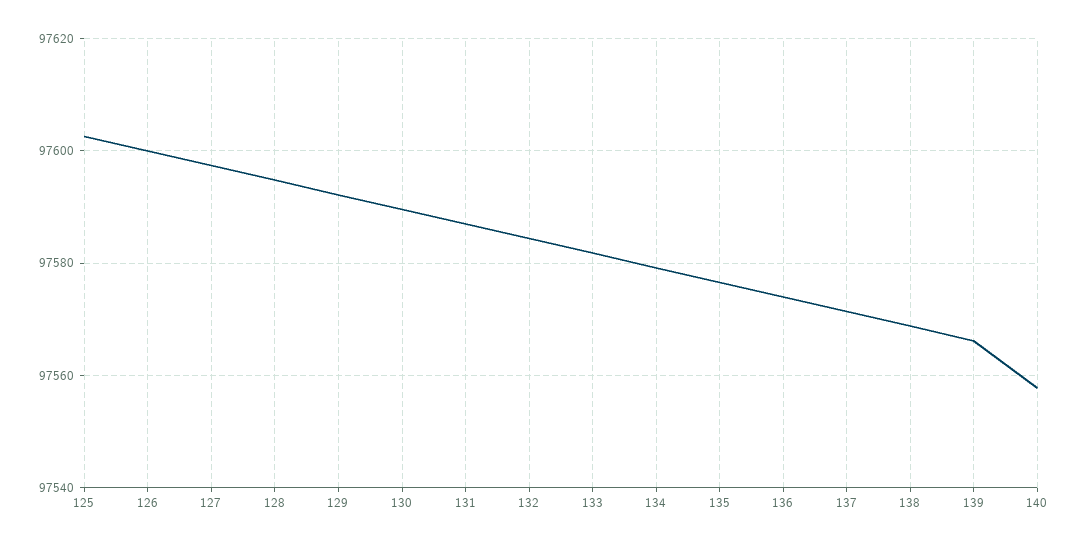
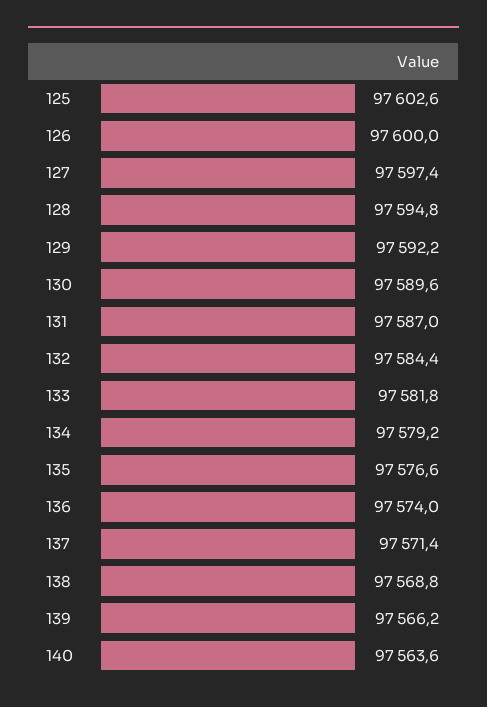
140: 97558 -> 97563.6

